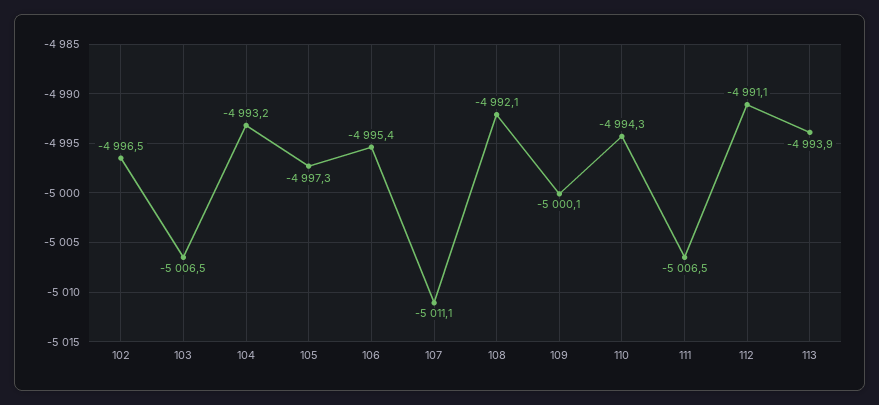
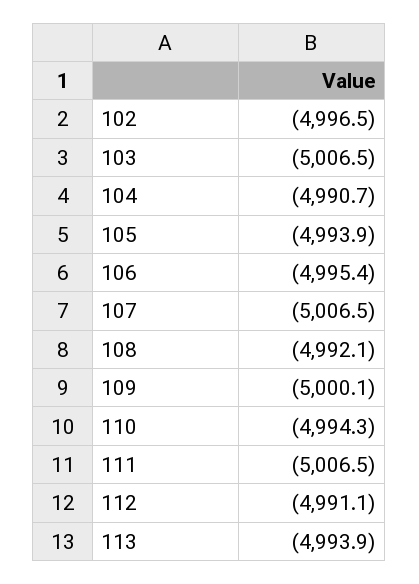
104: -4993.2 -> -4990.7
105: -4997.3 -> -4993.9
107: -5011.1 -> -5006.5

